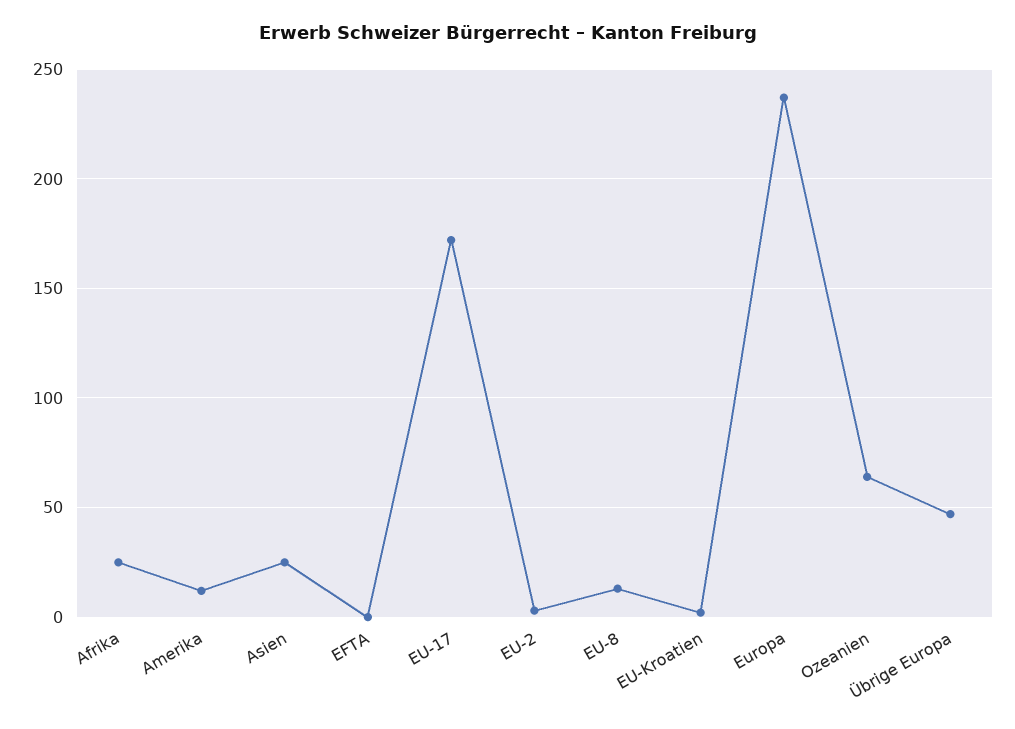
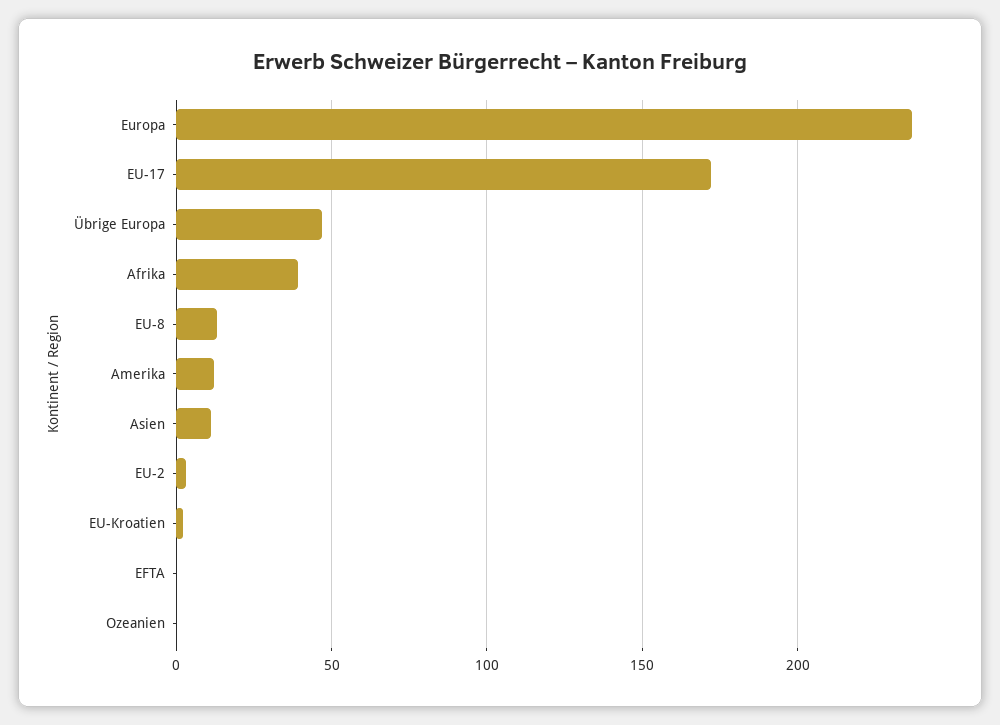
Afrika: 25 -> 40
Asien: 25 -> 10
Ozeanien: 65 -> 0

